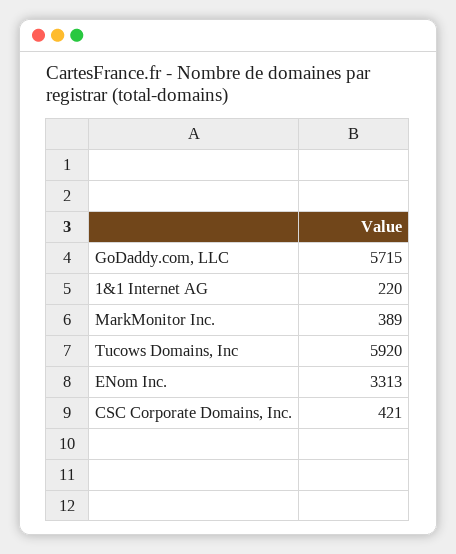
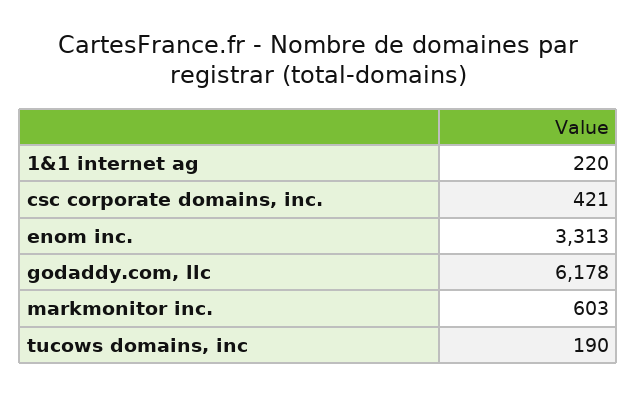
GoDaddy.com, LLC: 5715 -> 6178
MarkMonitor Inc.: 389 -> 603
Tucows Domains, Inc: 5920 -> 190

